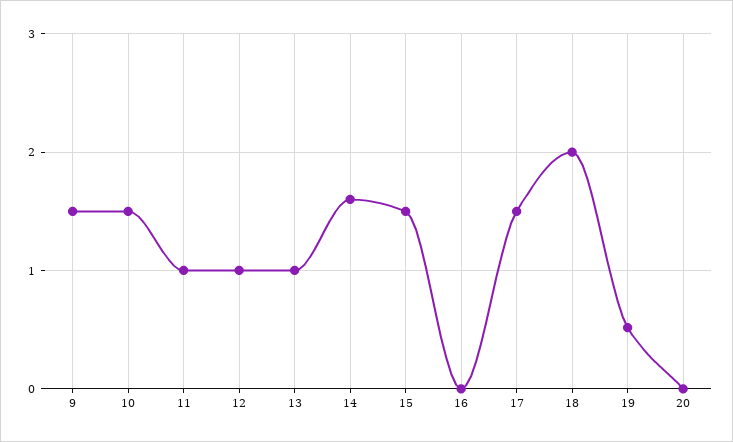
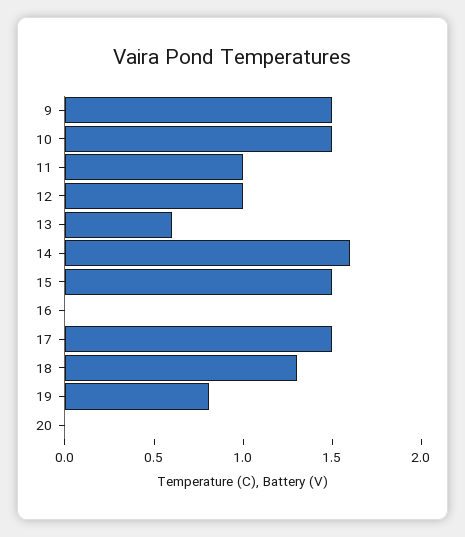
13: 1 -> 0.6
18: 2 -> 1.3
19: 0.5 -> 0.8

